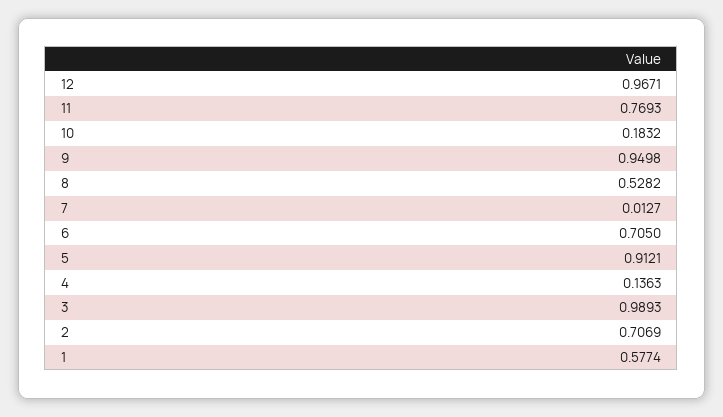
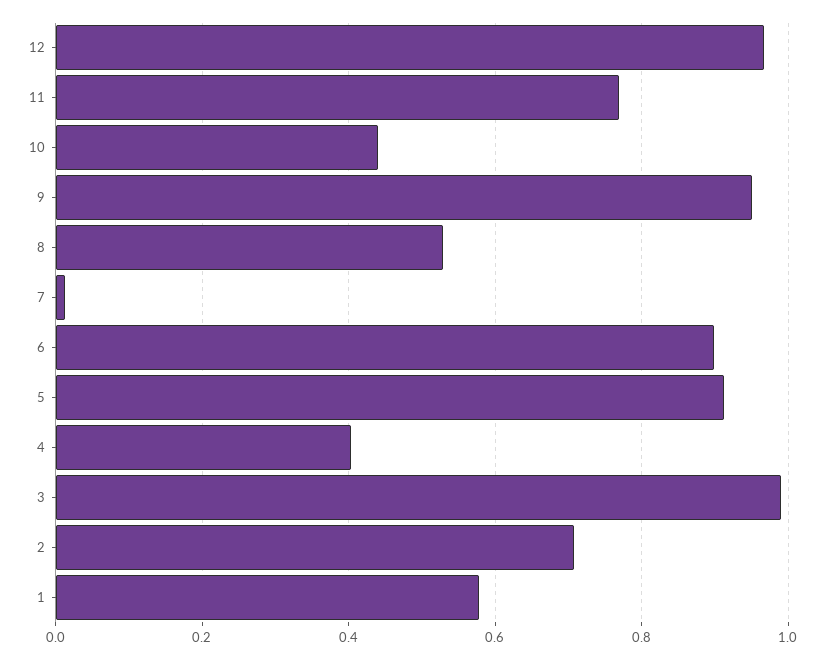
10: 0.1832 -> 0.44
6: 0.705 -> 0.9
4: 0.1363 -> 0.4

